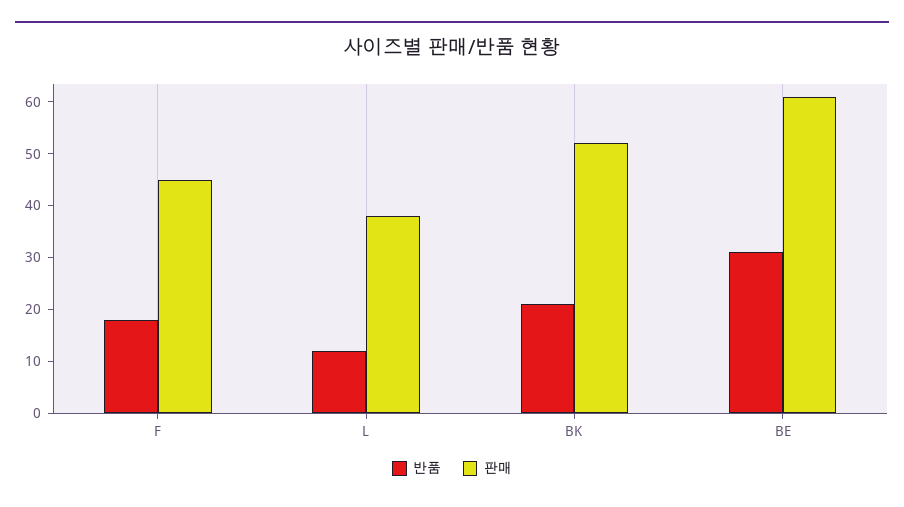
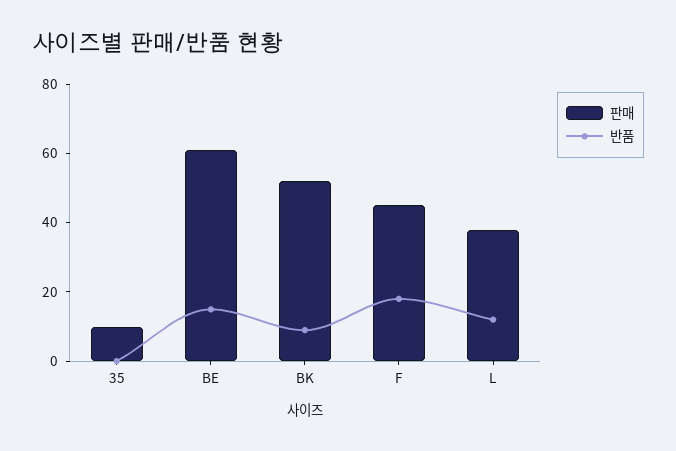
반품, BK: 20 -> 10
반품, BE: 30 -> 15
판매, 35: none -> 10
반품, 35: none -> 0

